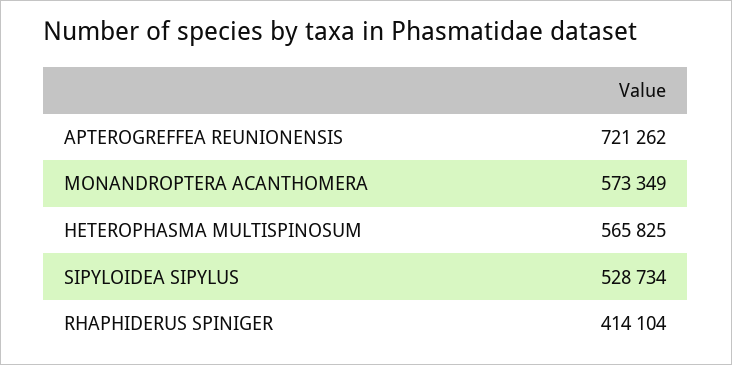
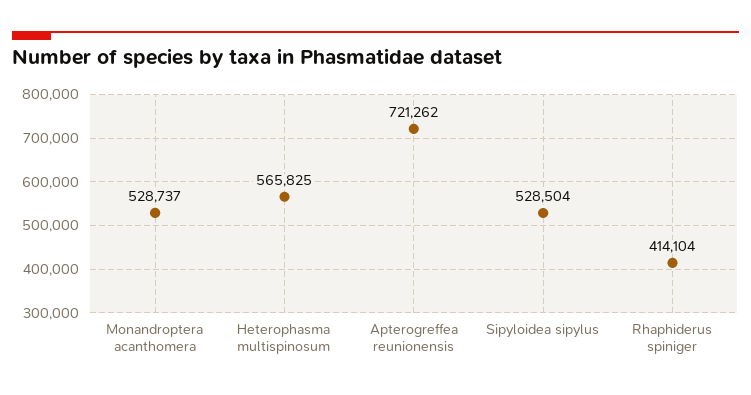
MONANDROPTERA ACANTHOMERA: 573349 -> 528737
SIPYLOIDEA SIPYLUS: 528734 -> 528504

